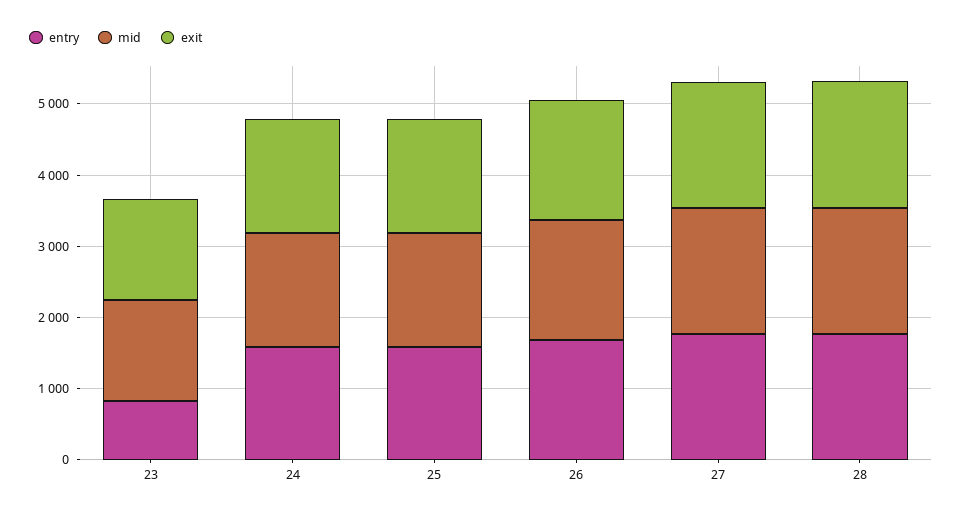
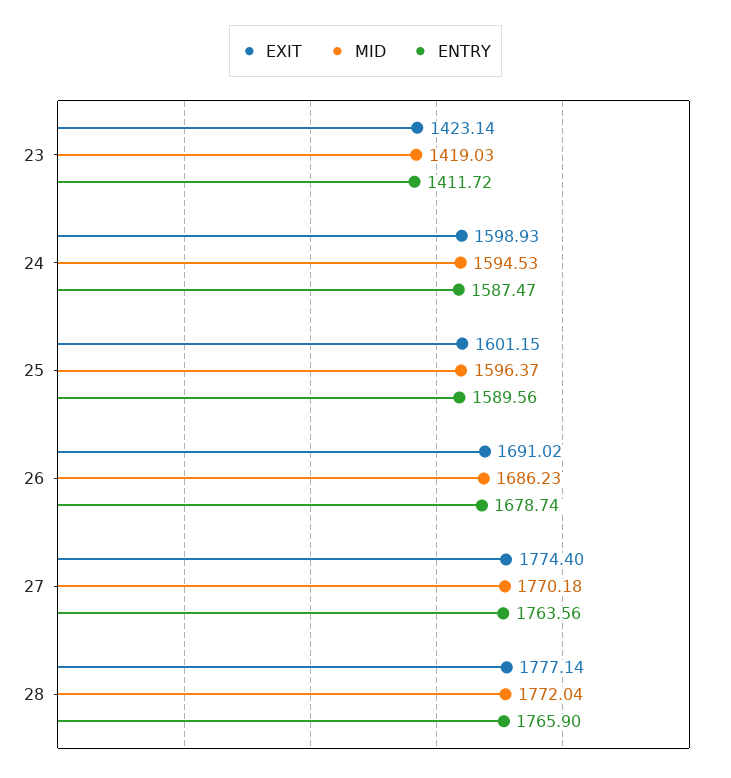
entry, 23: 800 -> 1411.72

